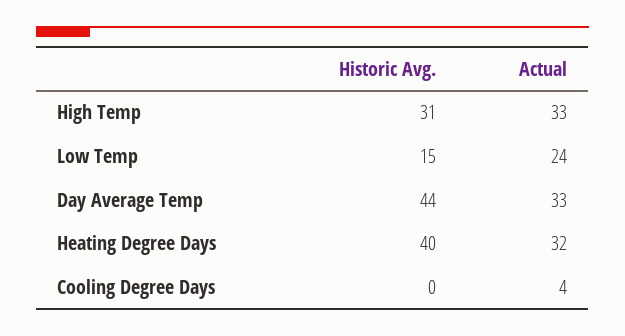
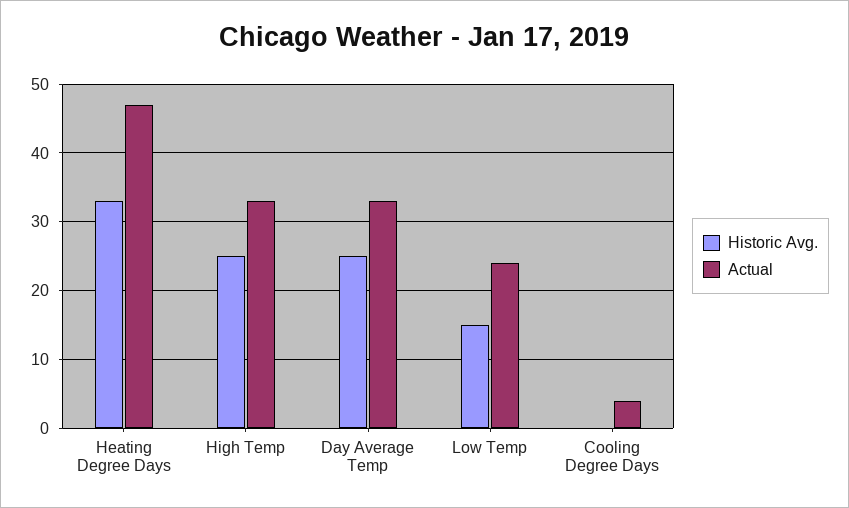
Historic Avg., High Temp: 31 -> 25
Historic Avg., Day Average Temp: 44 -> 25
Historic Avg., Heating Degree Days: 40 -> 33
Actual, Heating Degree Days: 32 -> 47

